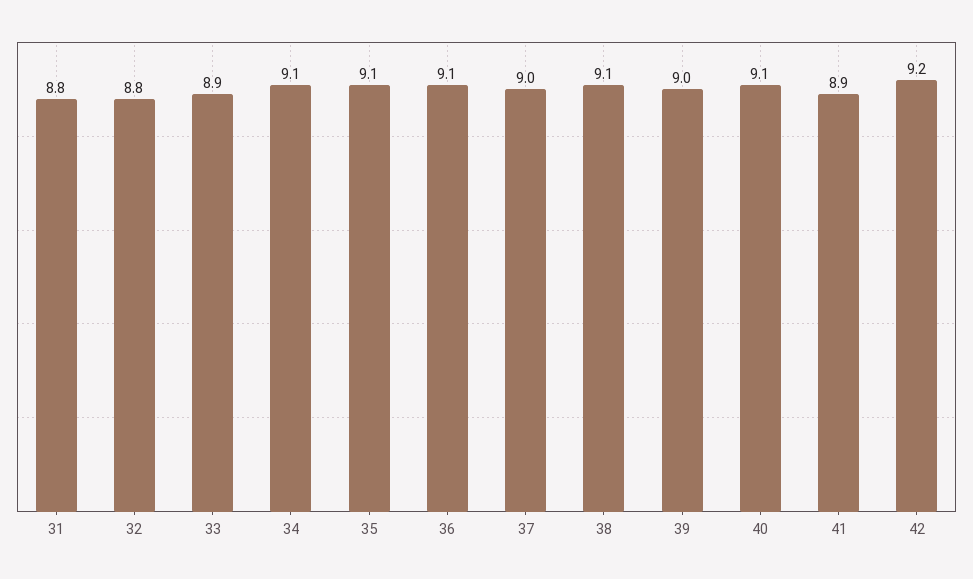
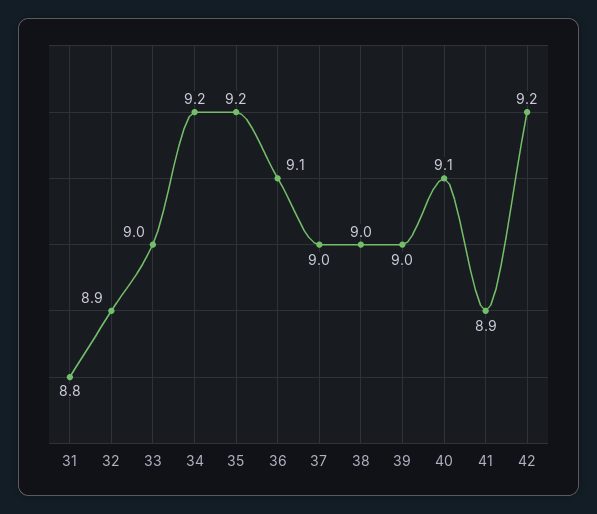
32: 8.8 -> 8.9
33: 8.9 -> 9
34: 9.1 -> 9.2
35: 9.1 -> 9.2
38: 9.1 -> 9

